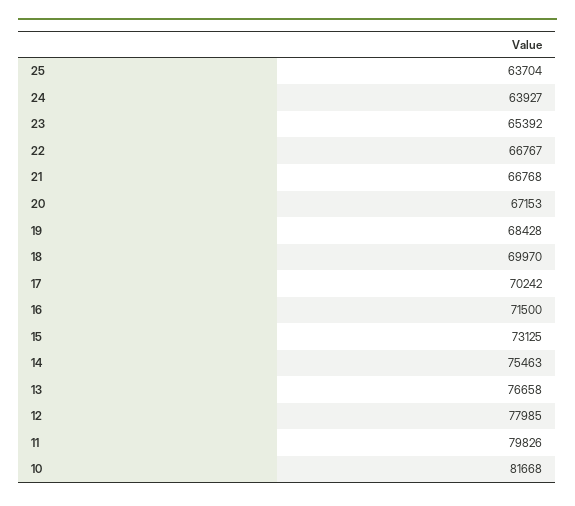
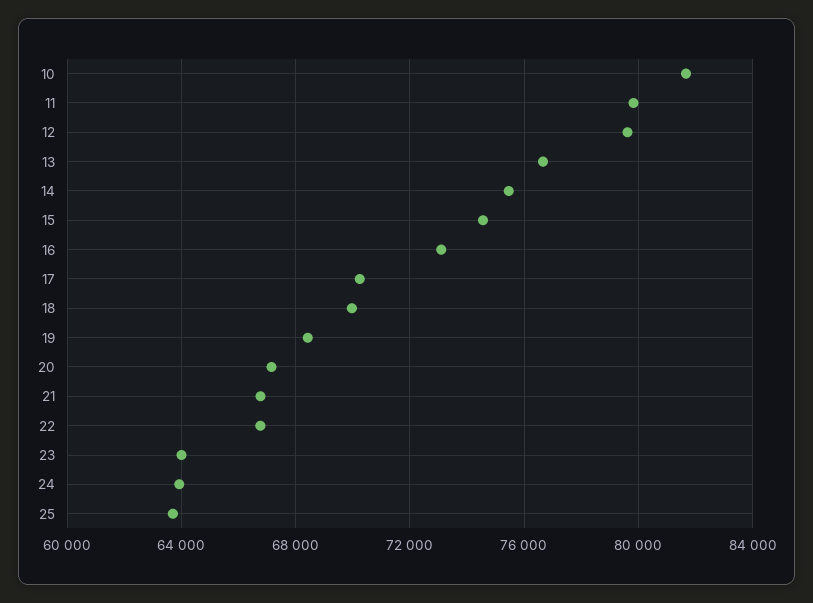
23: 65392 -> 64000
16: 71500 -> 73000
15: 73125 -> 74500
12: 77985 -> 79500

